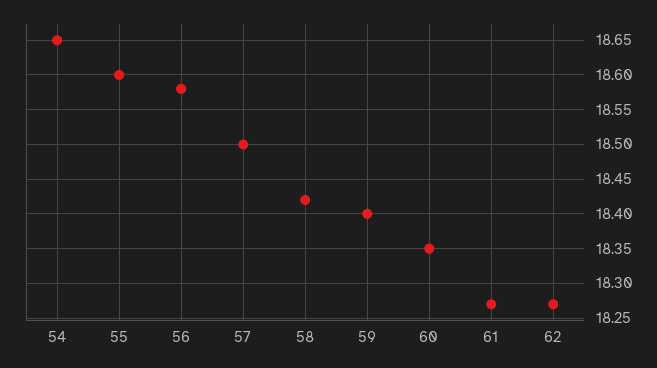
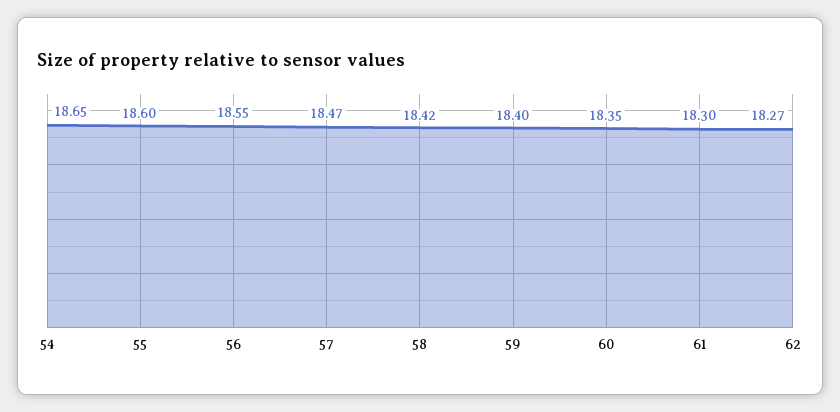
56: 18.58 -> 18.55
57: 18.5 -> 18.47
61: 18.27 -> 18.3

